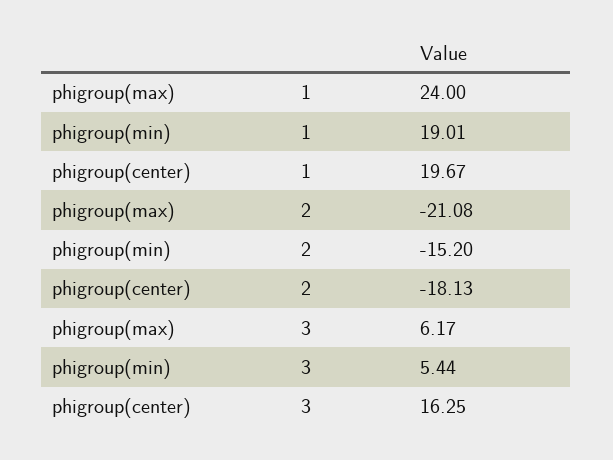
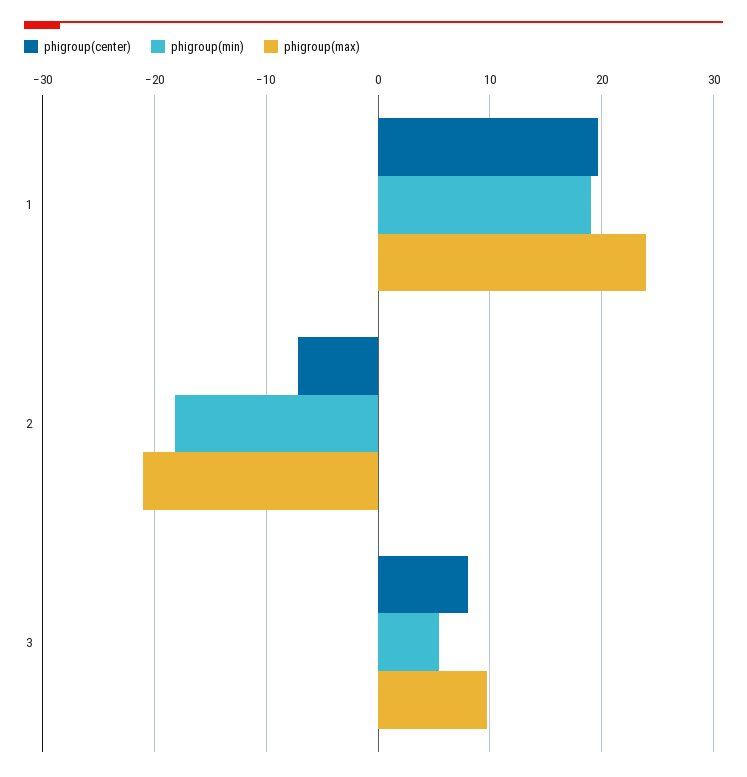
phigroup(min), 2: -15.2 -> -18
phigroup(center), 2: -18.13 -> -7
phigroup(max), 3: 6.17 -> 10
phigroup(center), 3: 16.25 -> 8

